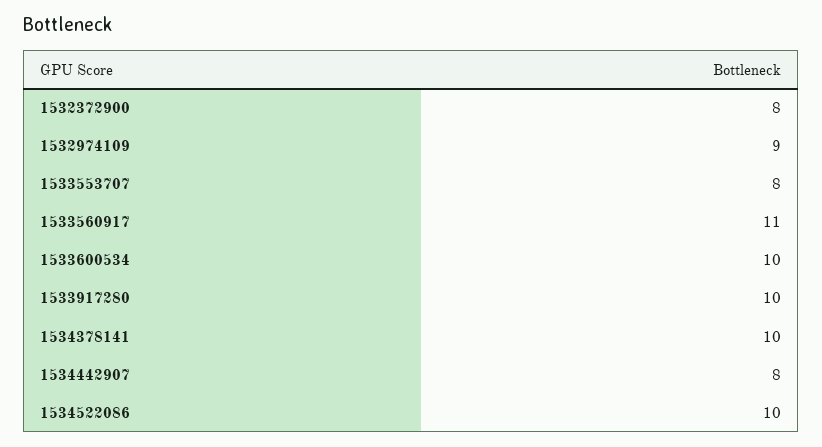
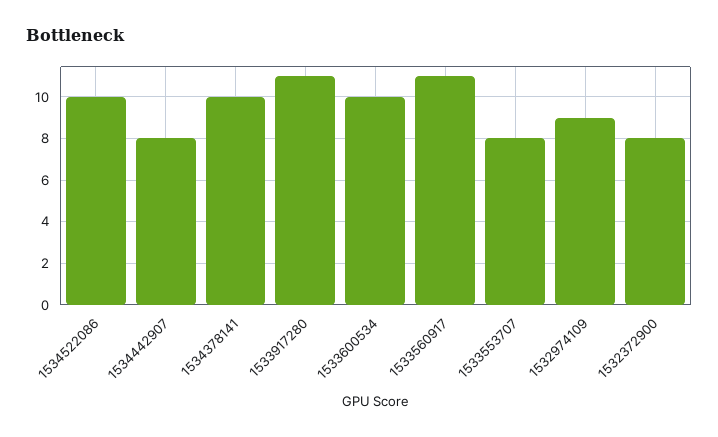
1533917280: 10 -> 11

